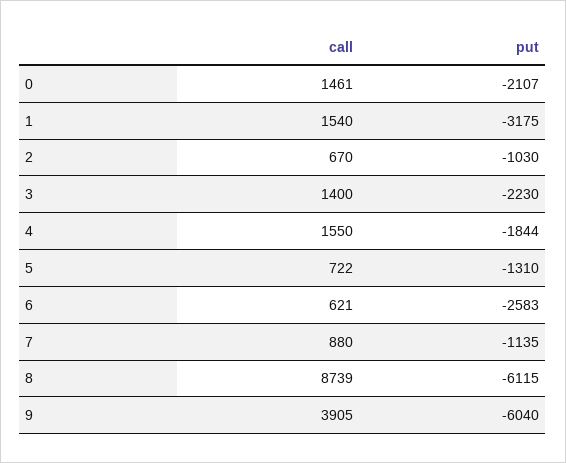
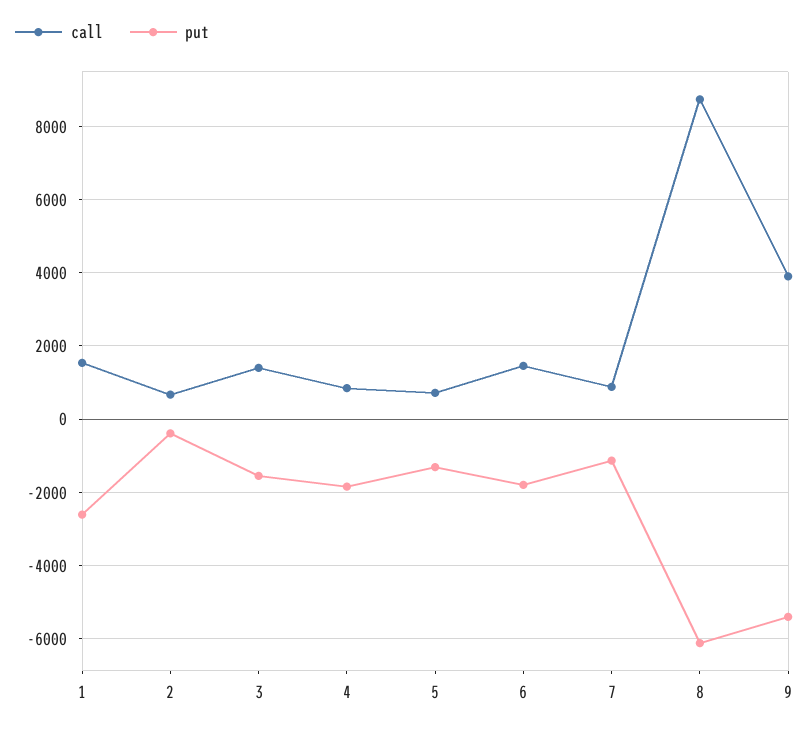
call, 0: 1461 -> none
put, 0: -2107 -> none
put, 1: -3175 -> -2600
put, 2: -1030 -> -400
put, 3: -2230 -> -1600
call, 4: 1550 -> 800
call, 6: 621 -> 1400
put, 6: -2583 -> -1800
put, 9: -6040 -> -5400

